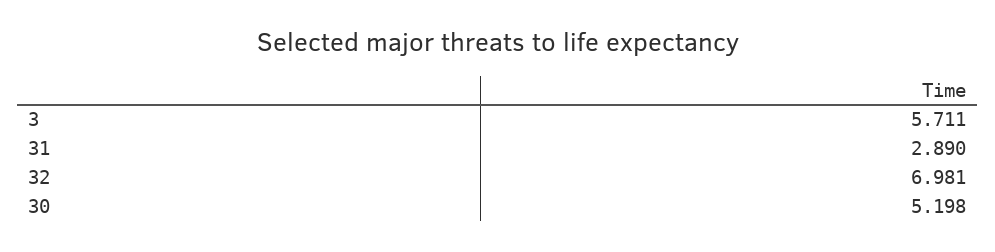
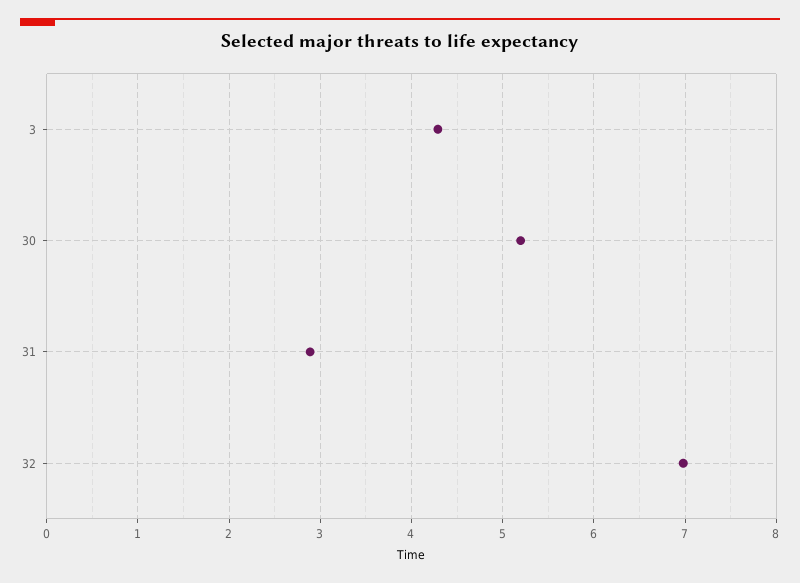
3: 5.711 -> 4.3

